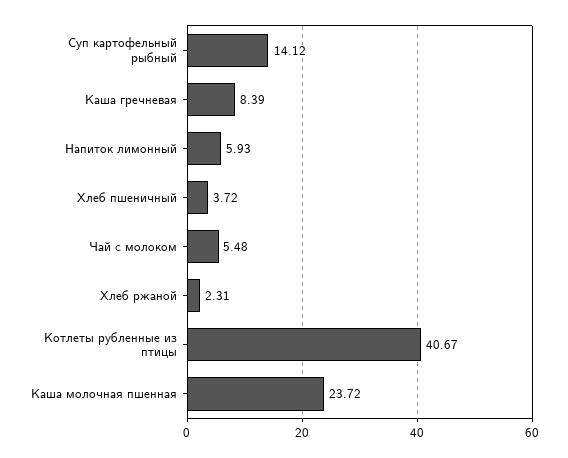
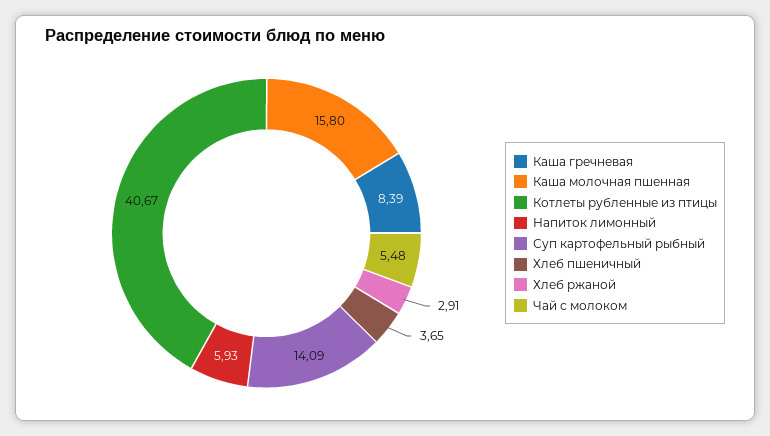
Суп картофельный рыбный: 14.12 -> 14.09
Хлеб пшеничный: 3.72 -> 3.65
Хлеб ржаной: 2.31 -> 2.91
Каша молочная пшенная: 23.72 -> 15.8

